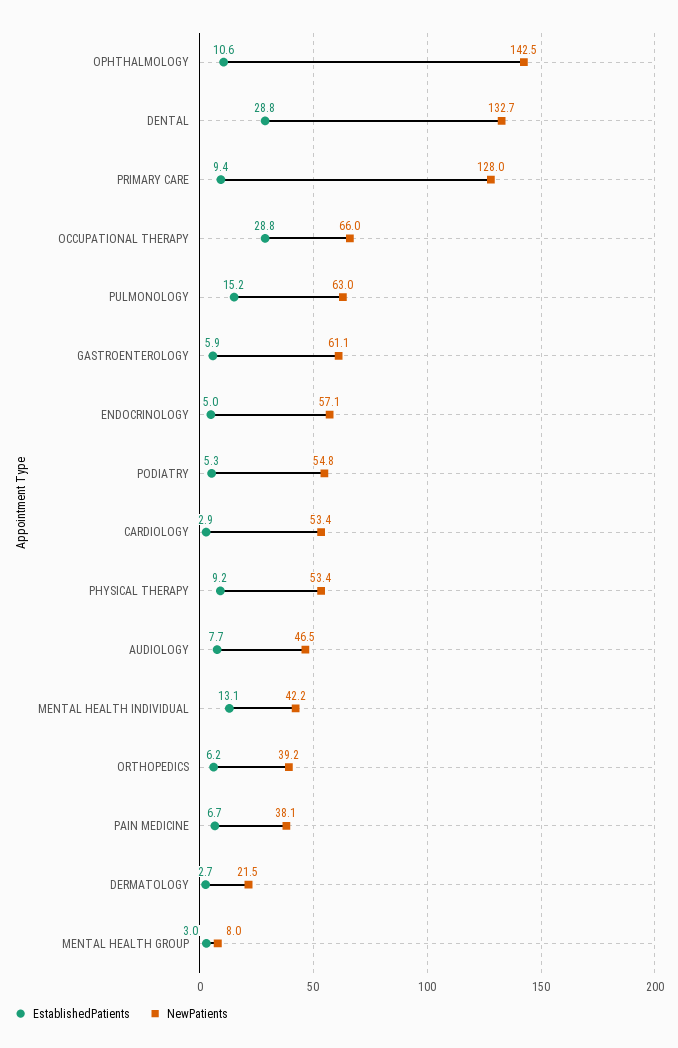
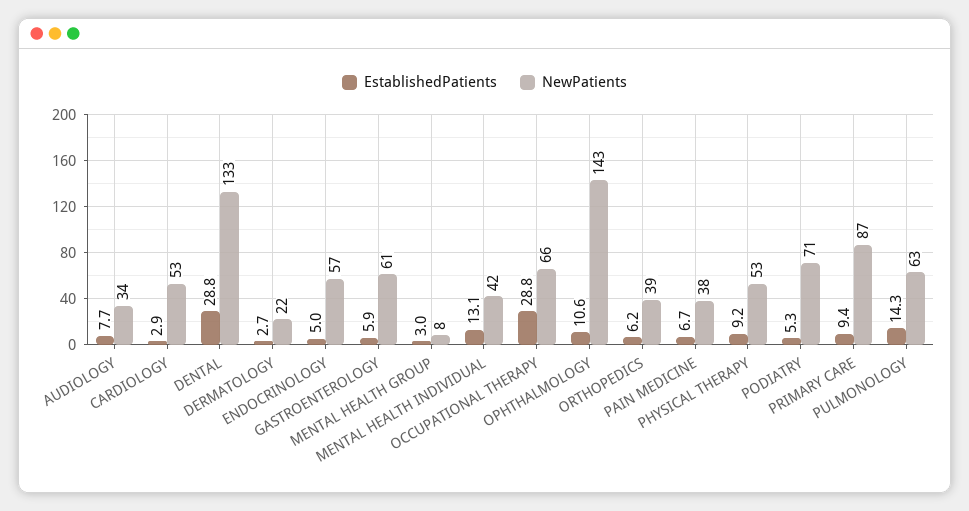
NewPatients, PRIMARY CARE: 128 -> 87
EstablishedPatients, PULMONOLOGY: 15.2 -> 14.3
NewPatients, PODIATRY: 54.8 -> 71
NewPatients, AUDIOLOGY: 46.5 -> 34

